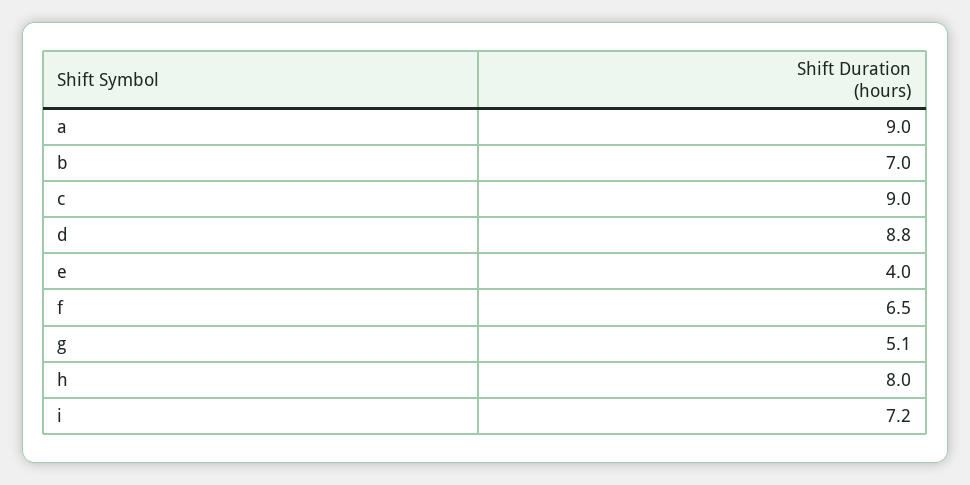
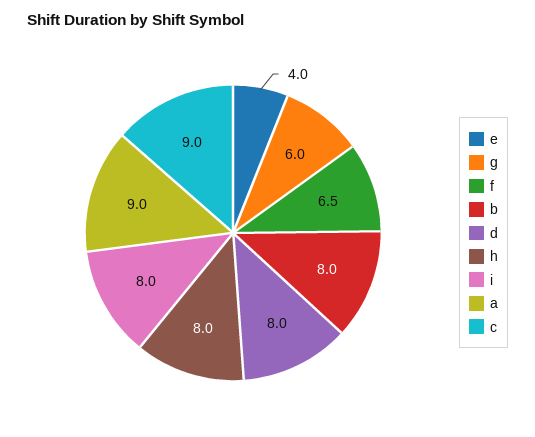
b: 7 -> 8
d: 8.8 -> 8
g: 5.1 -> 6
i: 7.2 -> 8

